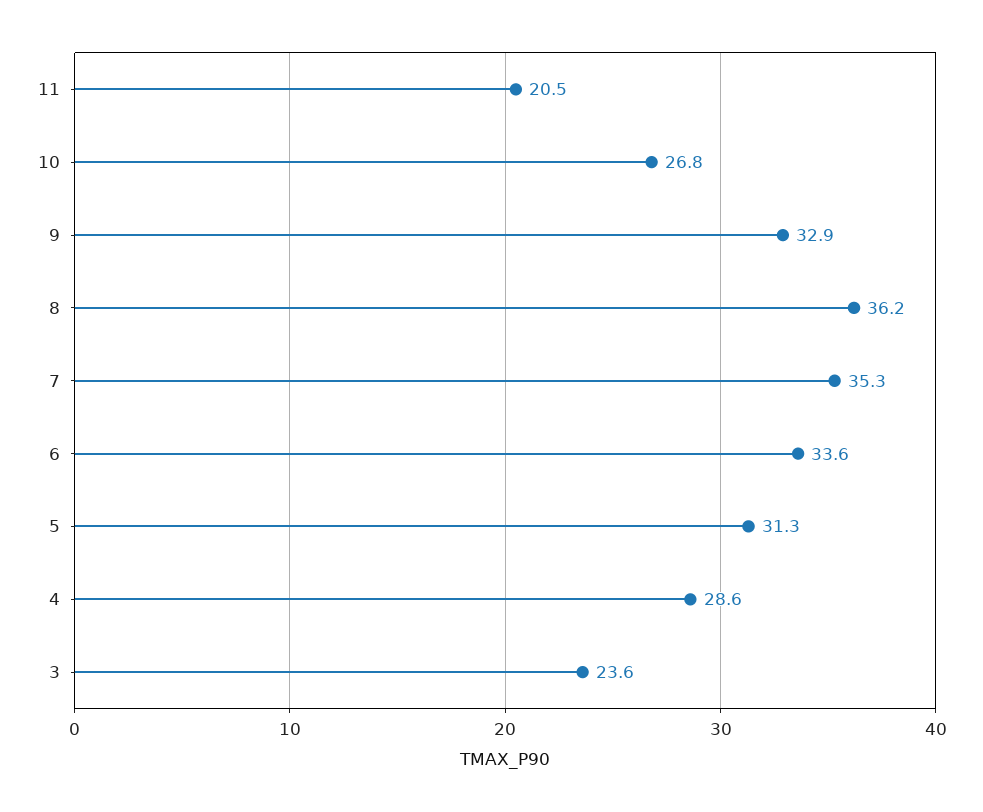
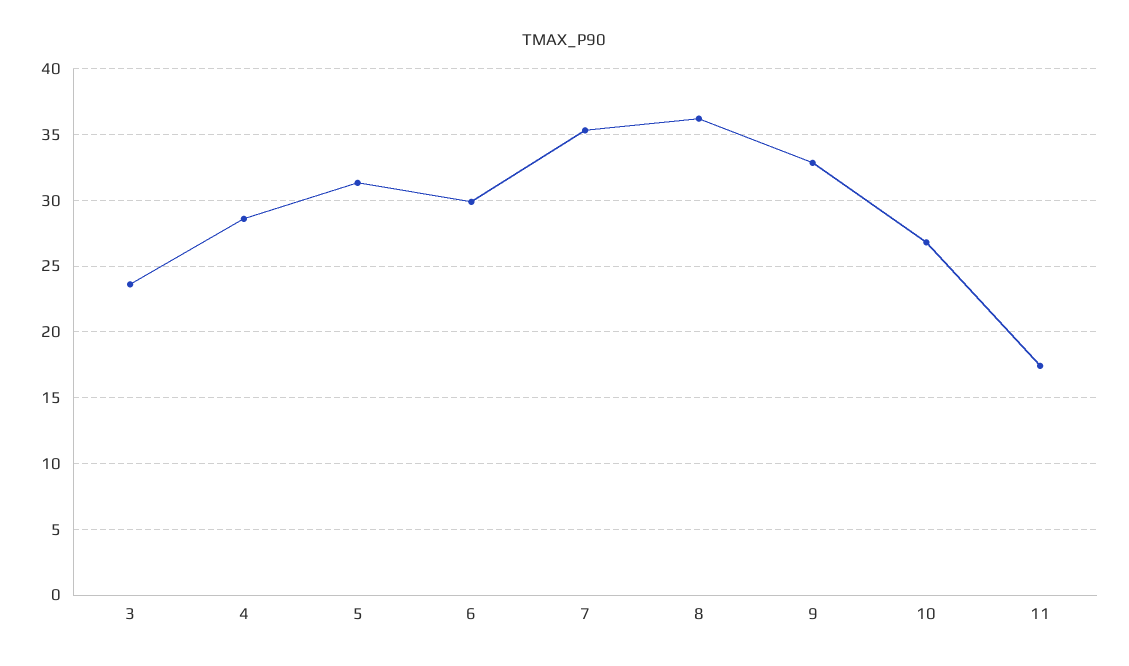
11: 20.5 -> 17.5
6: 33.6 -> 30

